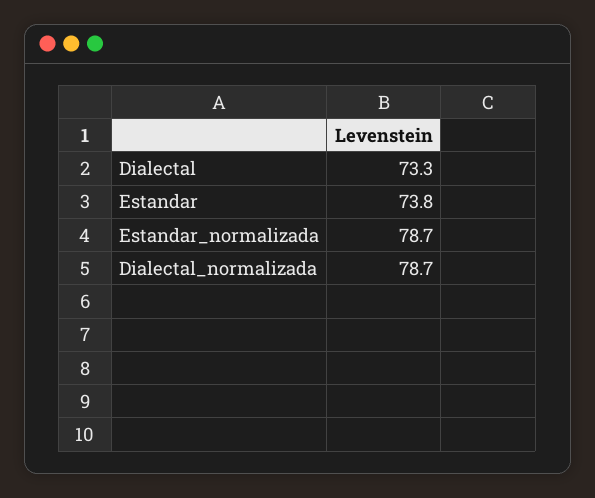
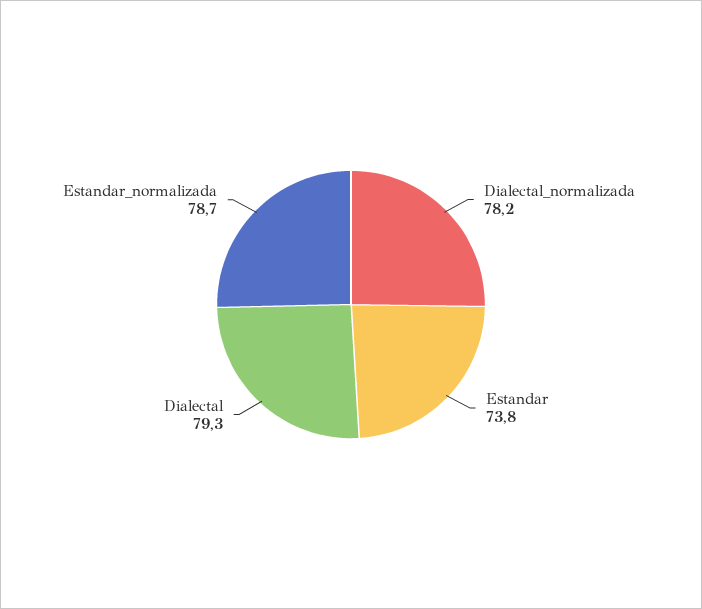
Dialectal: 73.3 -> 79.3
Dialectal_normalizada: 78.7 -> 78.2

